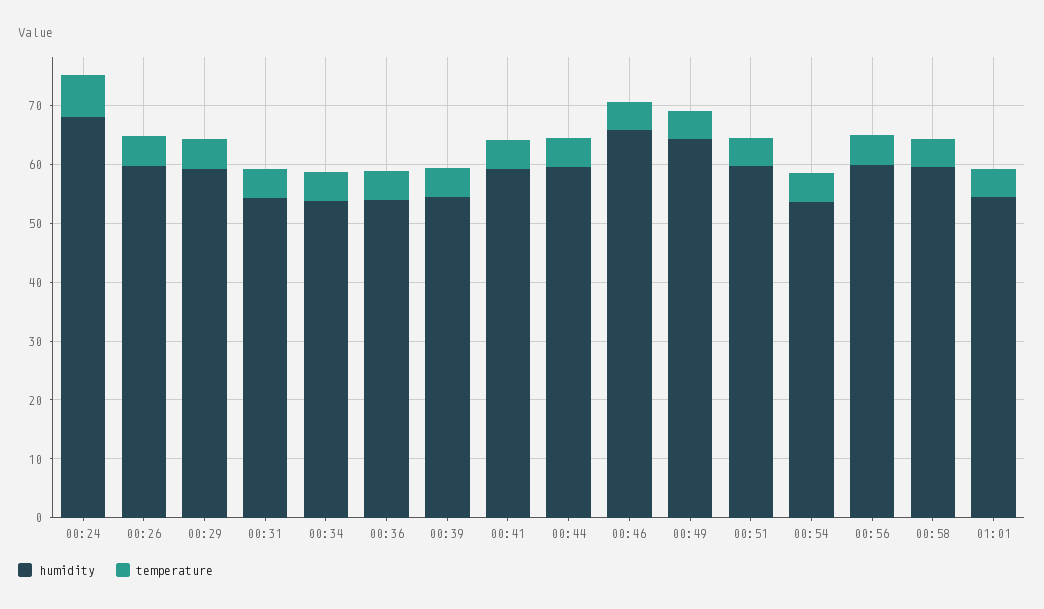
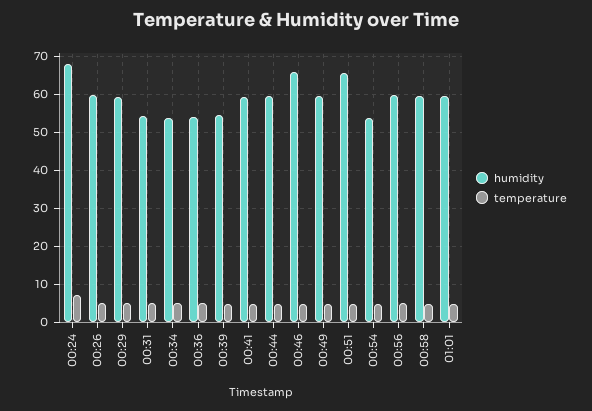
humidity, 00:49: 64 -> 60
humidity, 00:51: 60 -> 66
humidity, 01:01: 54 -> 60

